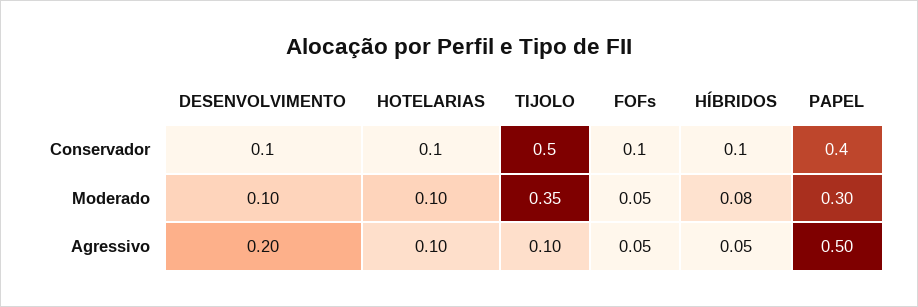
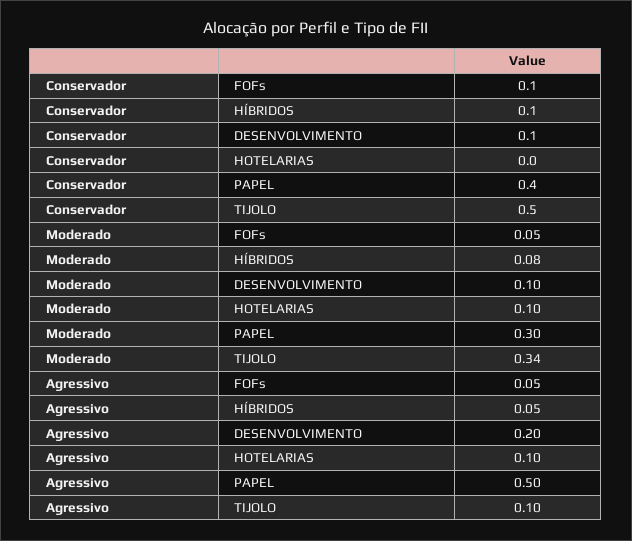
HOTELARIAS, Conservador: 0.1 -> 0
TIJOLO, Moderado: 0.35 -> 0.34

